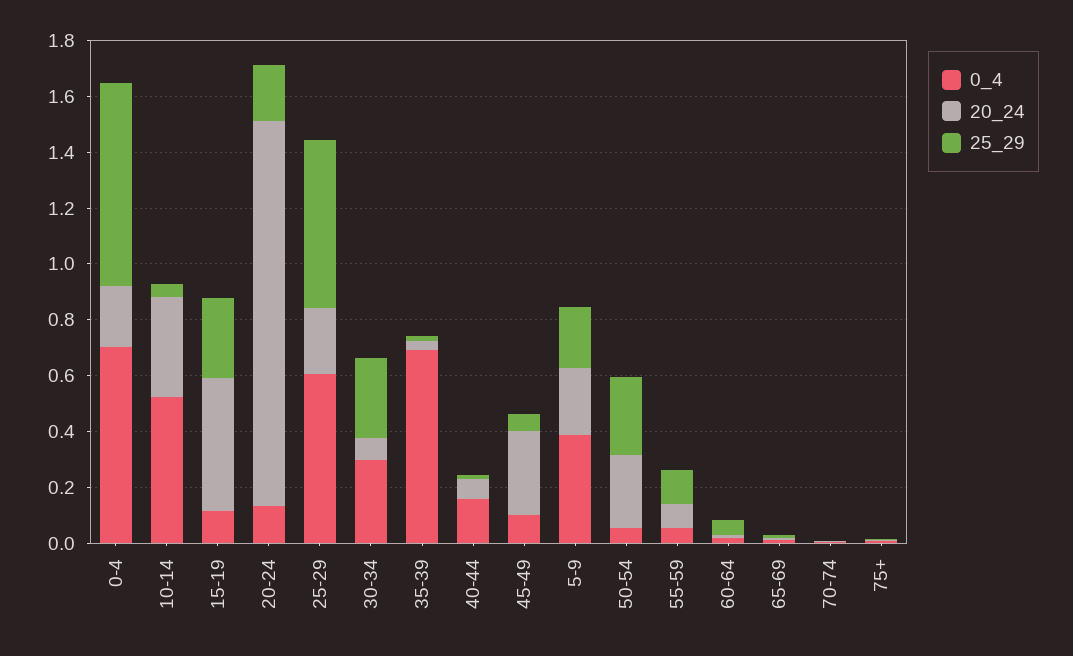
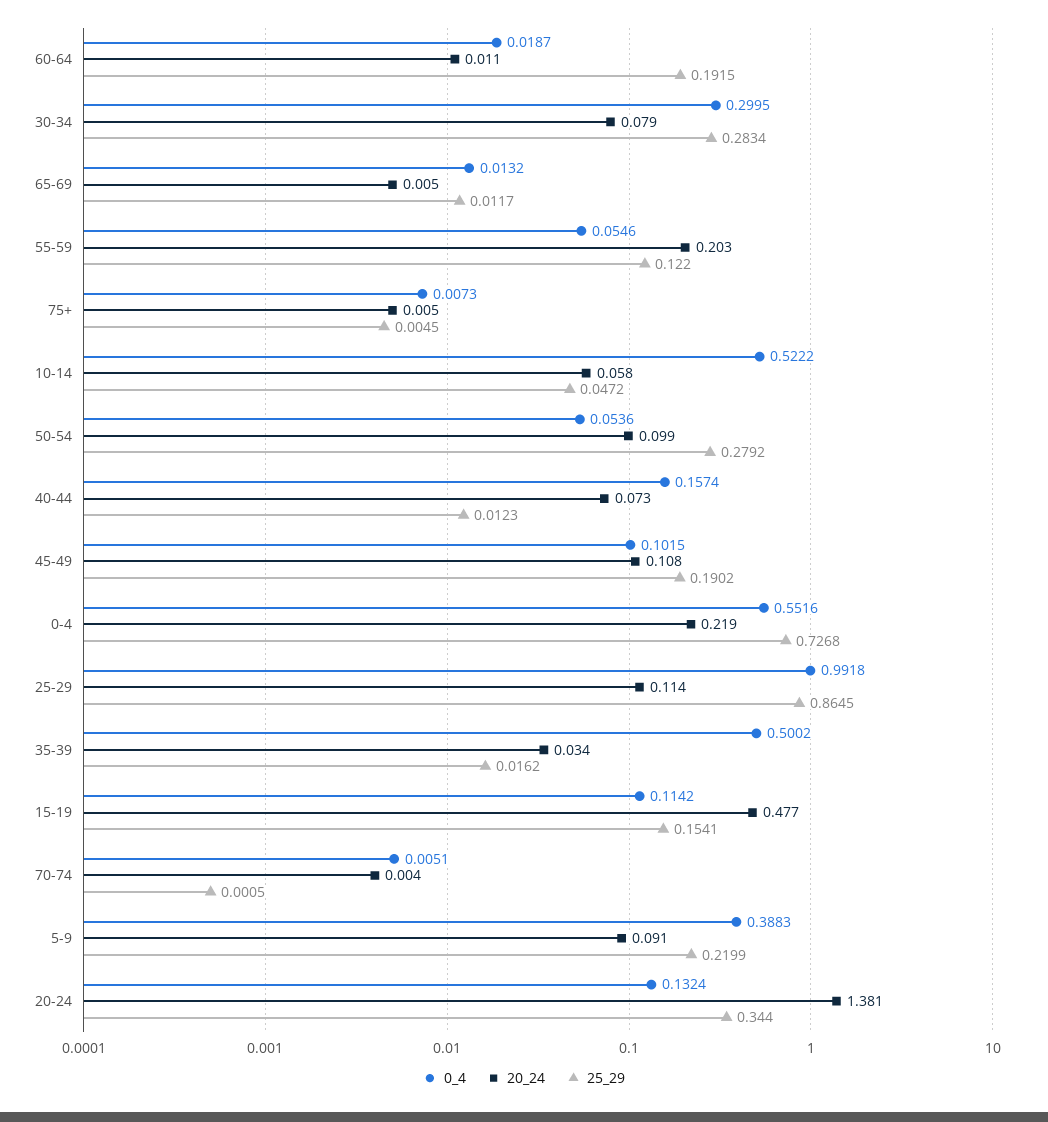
0_4, 0-4: 0.7 -> 0.5516
20_24, 10-14: 0.35 -> 0.058
25_29, 15-19: 0.3 -> 0.1541
25_29, 20-24: 0.2 -> 0.344
0_4, 25-29: 0.6 -> 0.9918
20_24, 25-29: 0.25 -> 0.114
25_29, 25-29: 0.6 -> 0.8645
0_4, 35-39: 0.7 -> 0.5002
20_24, 45-49: 0.3 -> 0.108
25_29, 45-49: 0.05 -> 0.1902
20_24, 5-9: 0.25 -> 0.091
20_24, 50-54: 0.25 -> 0.099
20_24, 55-59: 0.1 -> 0.203
25_29, 60-64: 0.05 -> 0.1915

